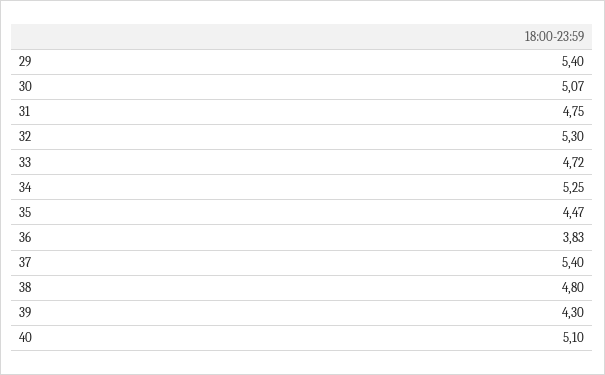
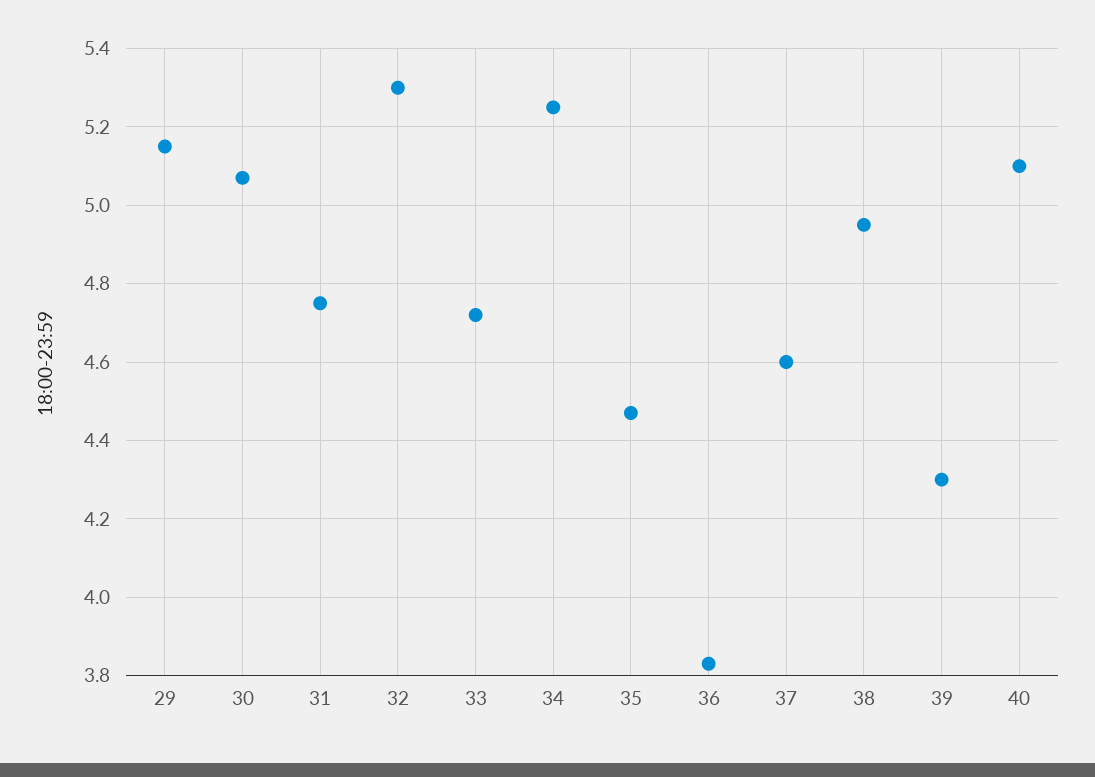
29: 5.4 -> 5.15
37: 5.4 -> 4.6
38: 4.8 -> 4.95

